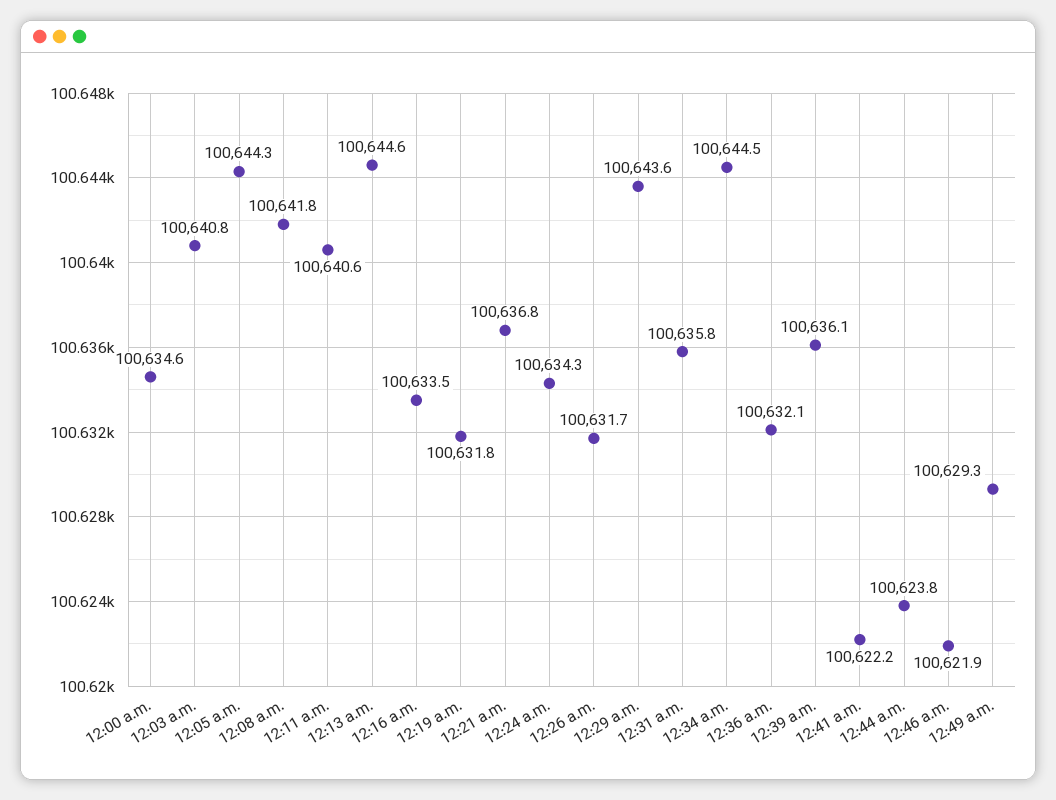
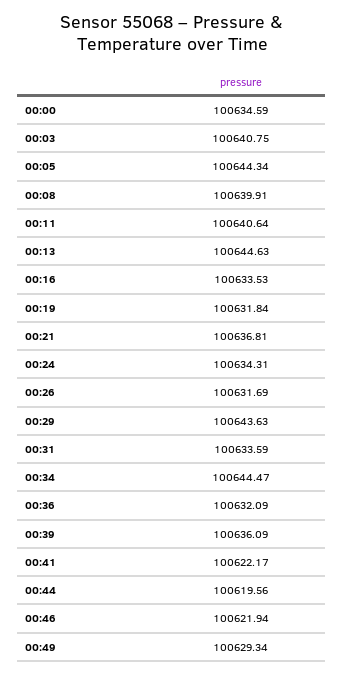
12:08 a.m.: 100641.8 -> 100639.91
12:31 a.m.: 100635.8 -> 100633.59
12:44 a.m.: 100623.8 -> 100619.56

